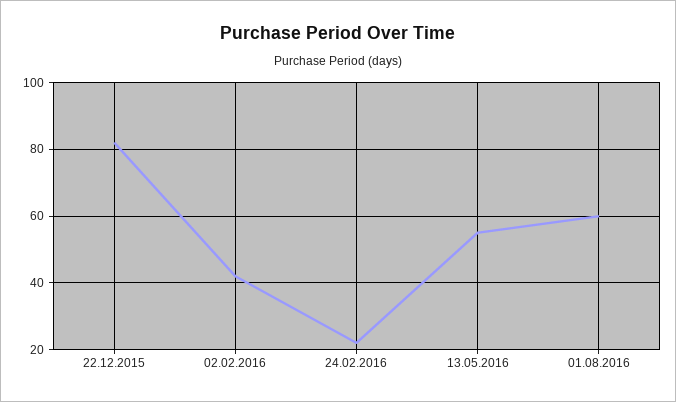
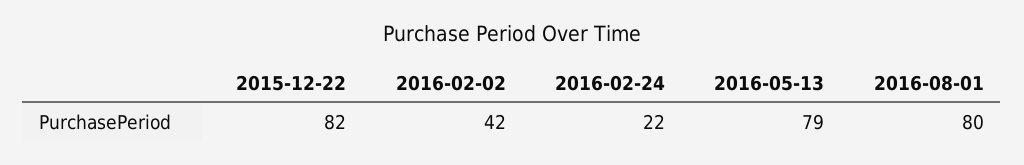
13.05.2016: 55 -> 79
01.08.2016: 60 -> 80

